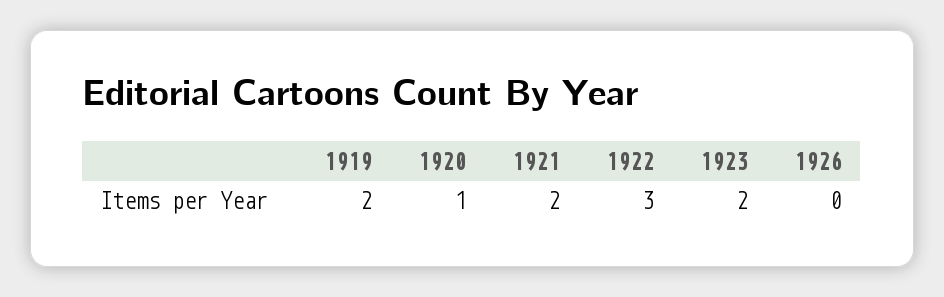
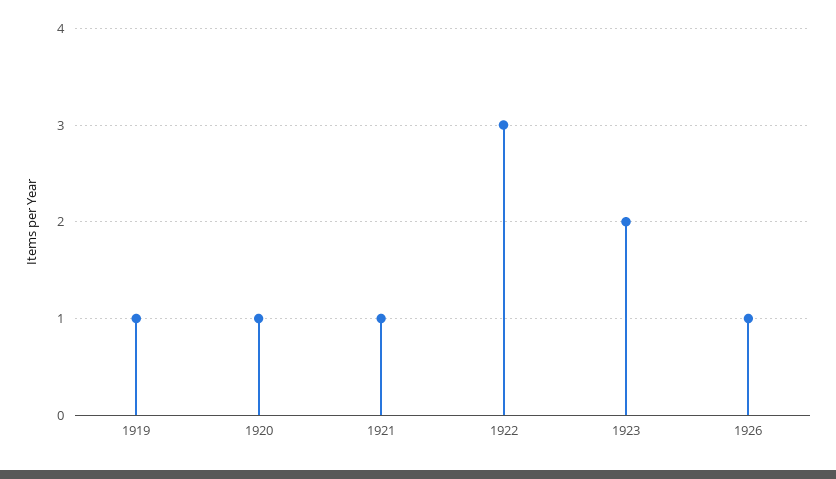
1919: 2 -> 1
1921: 2 -> 1
1926: 0 -> 1

